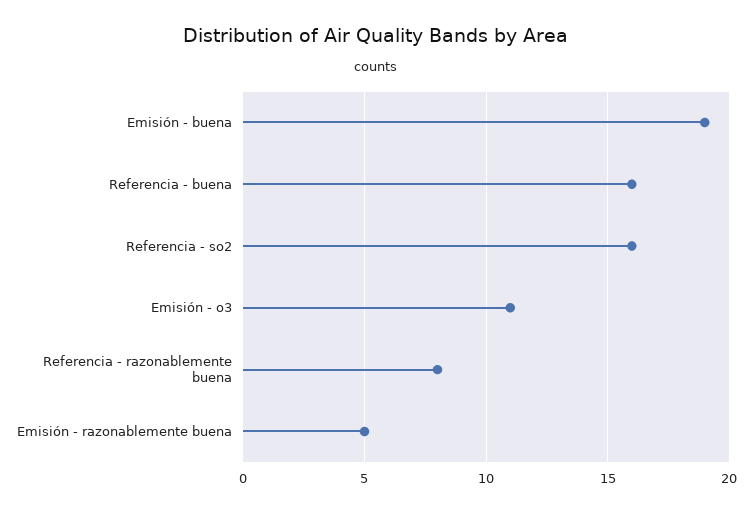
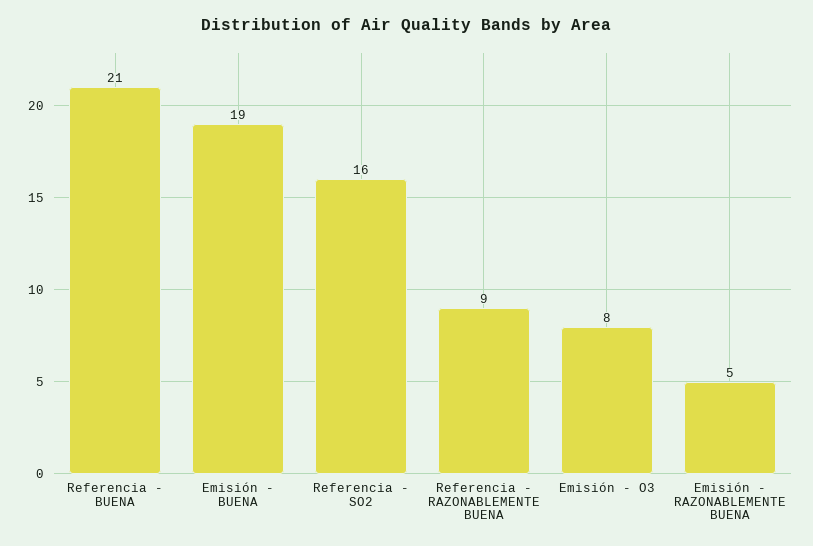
Referencia - buena: 16 -> 21
Emisión - o3: 11 -> 8
Referencia - razonablemente buena: 8 -> 9

